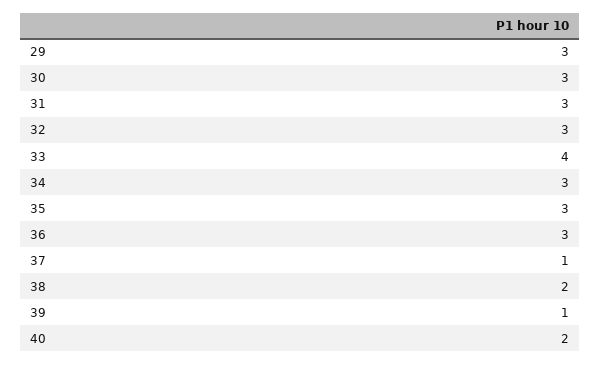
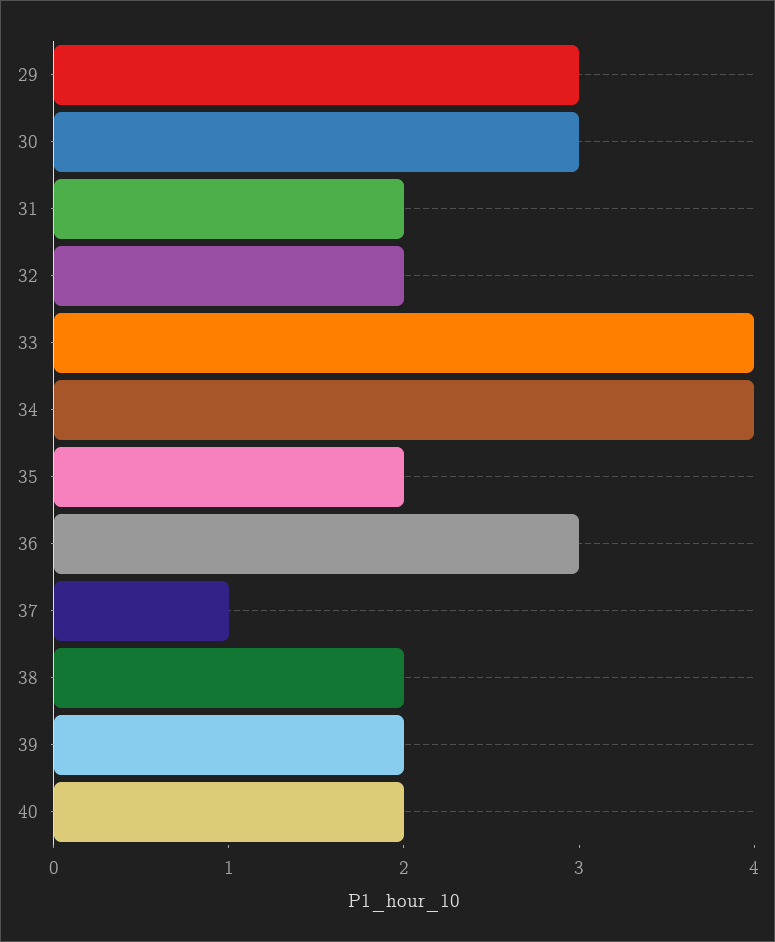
31: 3 -> 2
32: 3 -> 2
34: 3 -> 4
35: 3 -> 2
39: 1 -> 2

